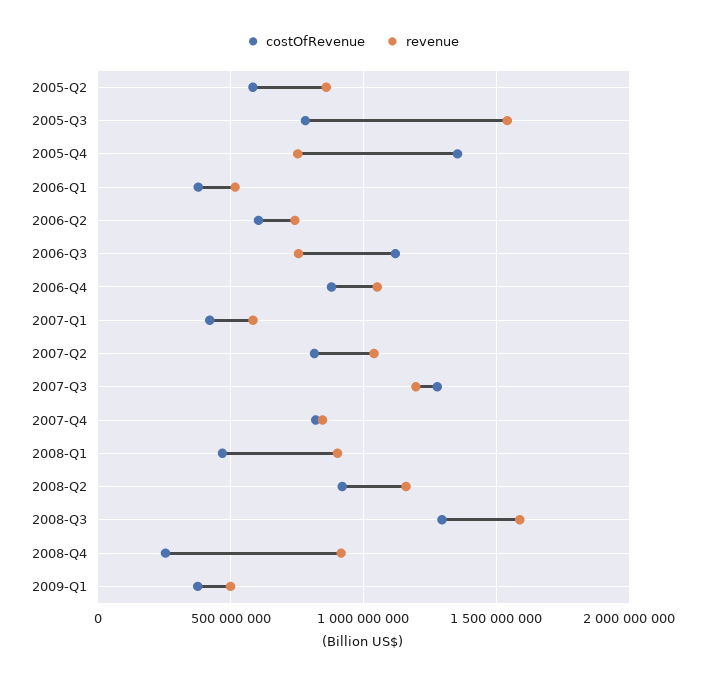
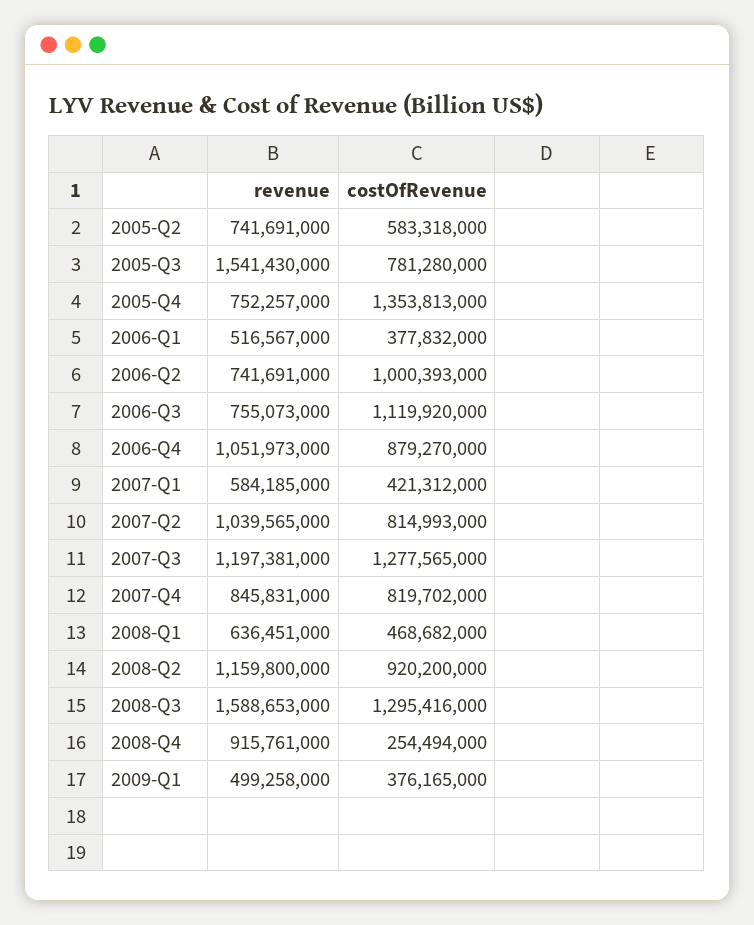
revenue, 2005-Q2: 850000000 -> 741691000
costOfRevenue, 2006-Q2: 600000000 -> 1000393000
revenue, 2008-Q1: 900000000 -> 636451000

